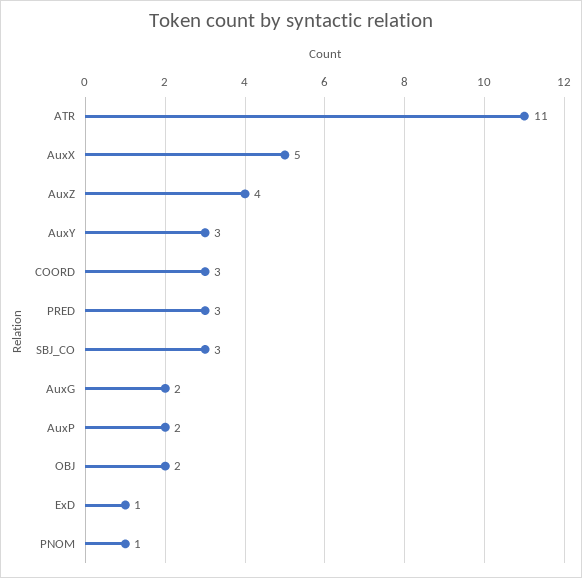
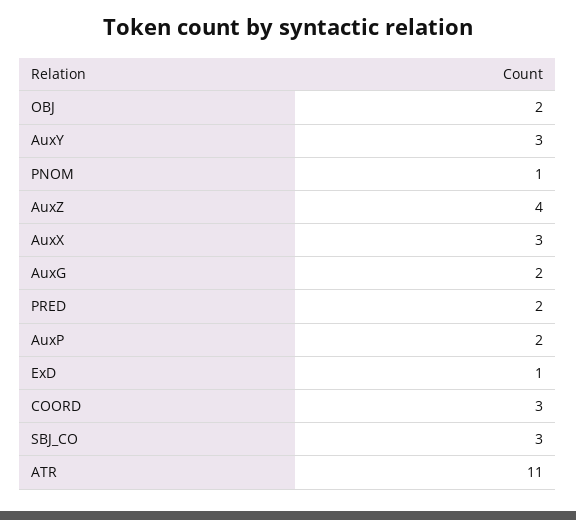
AuxX: 5 -> 3
PRED: 3 -> 2

